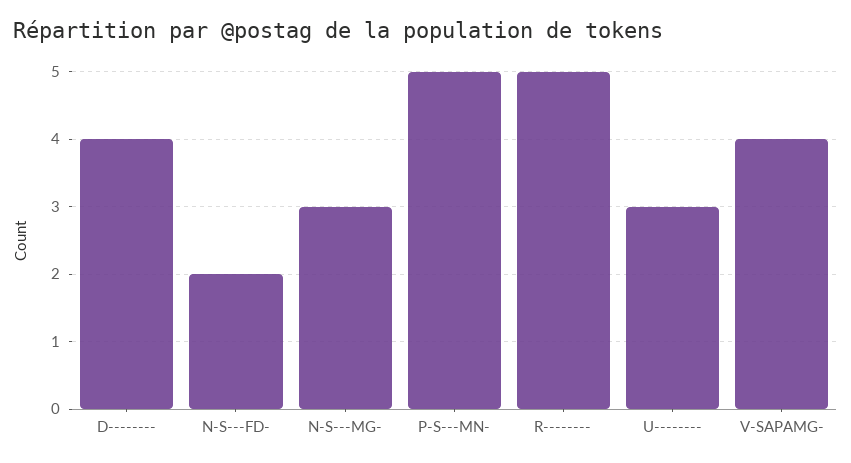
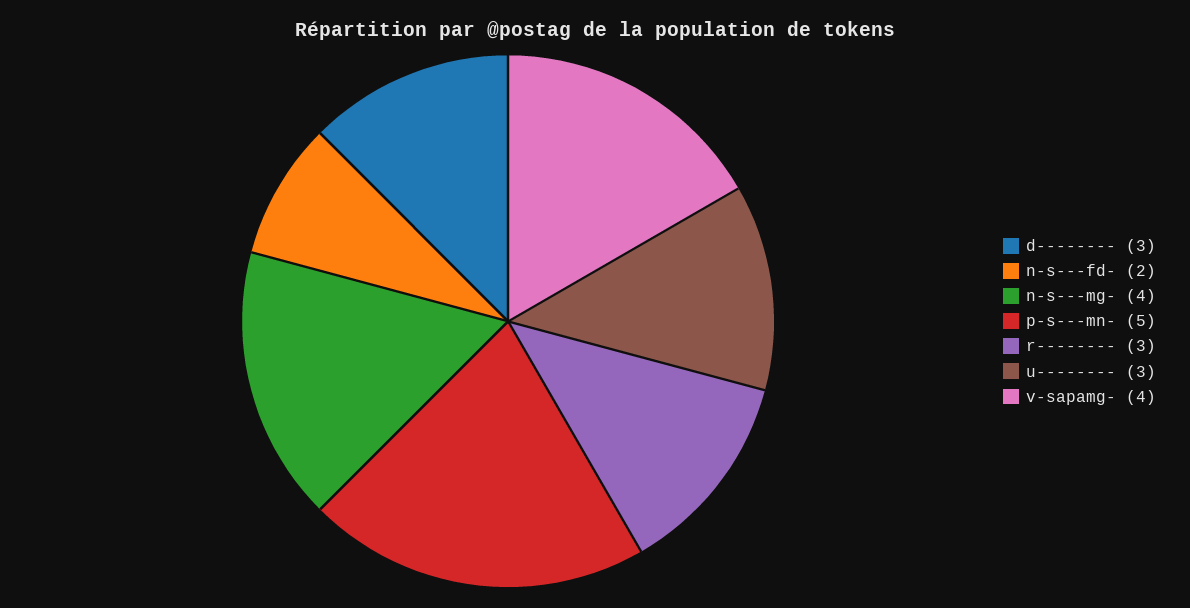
D--------: 4 -> 3
N-S---MG-: 3 -> 4
R--------: 5 -> 3

